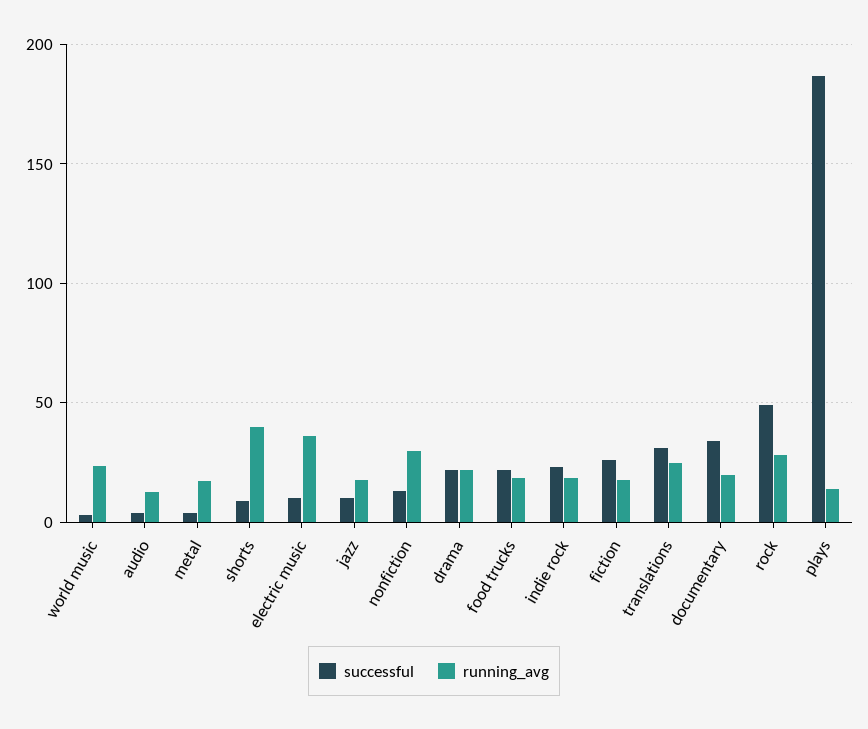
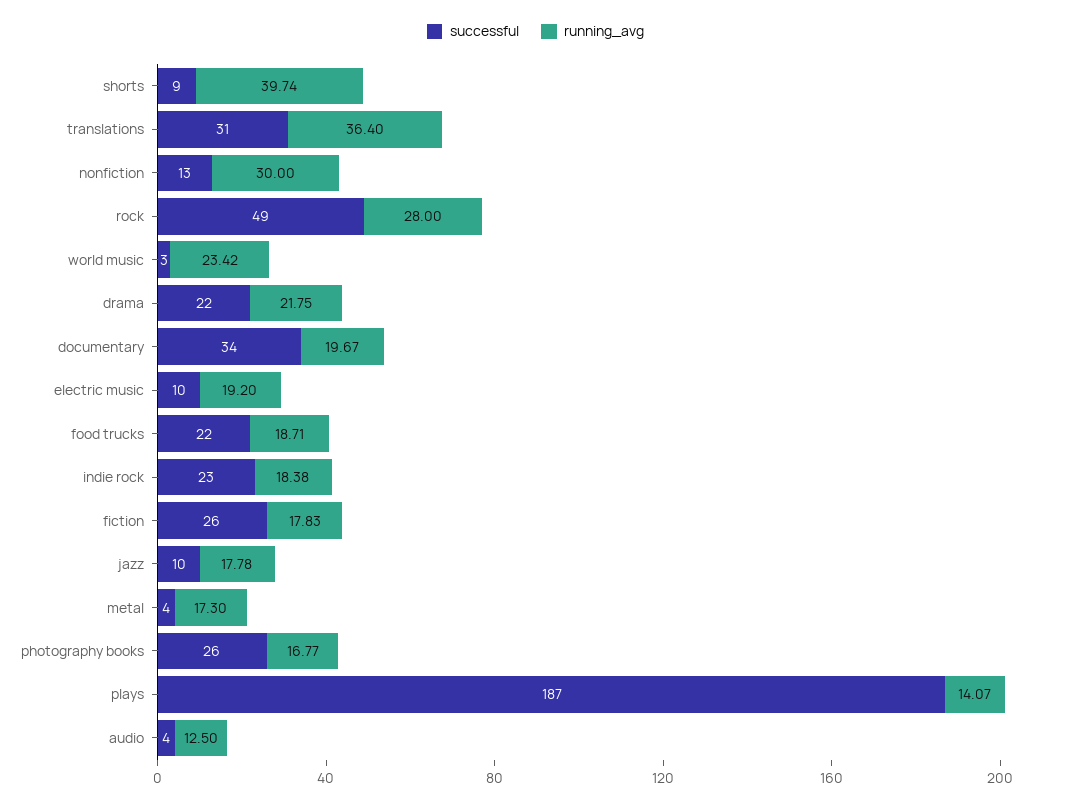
running_avg, electric music: 35 -> 19.2
running_avg, translations: 25 -> 36.4
successful, photography books: none -> 26
running_avg, photography books: none -> 16.77

